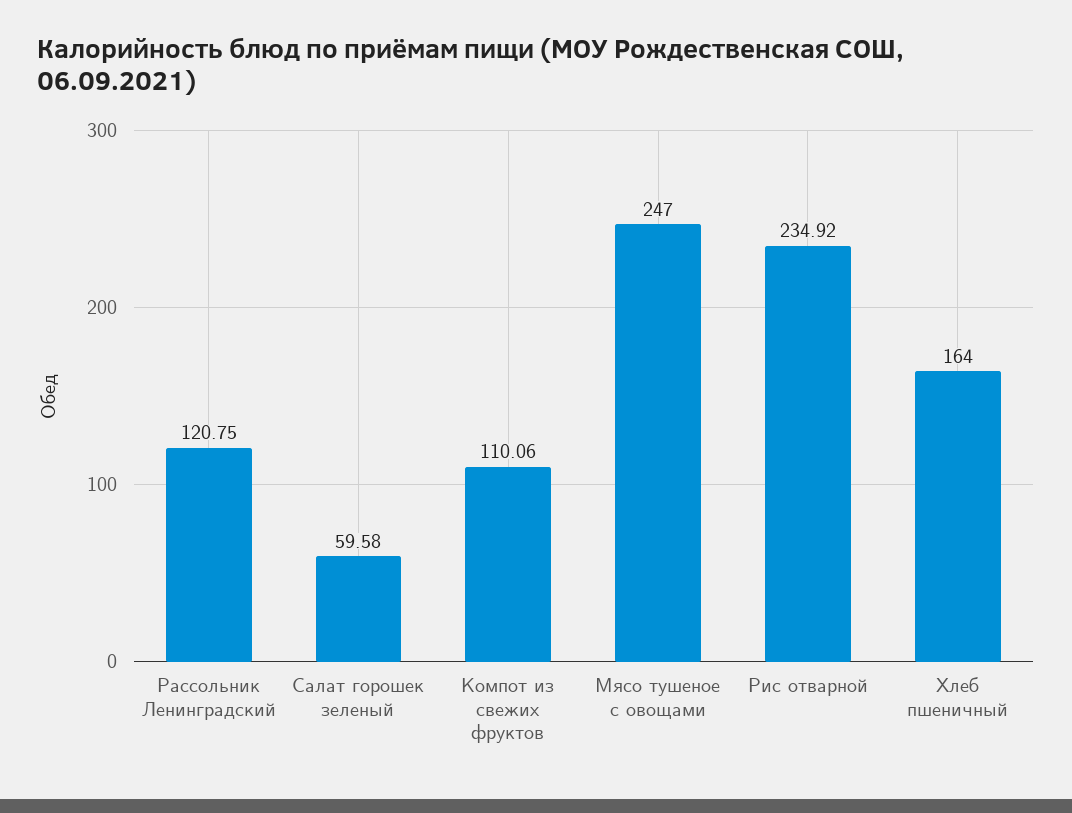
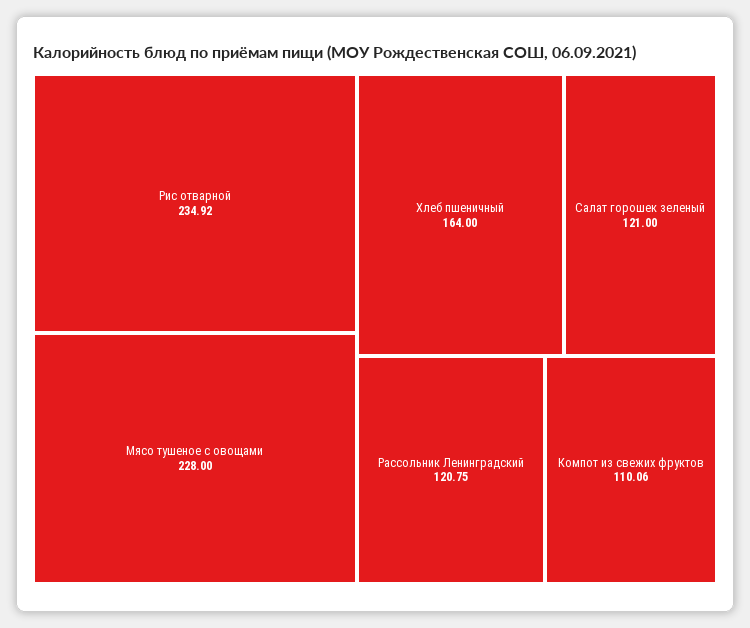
Салат горошек зеленый: 59.58 -> 121
Мясо тушеное с овощами: 247 -> 228

